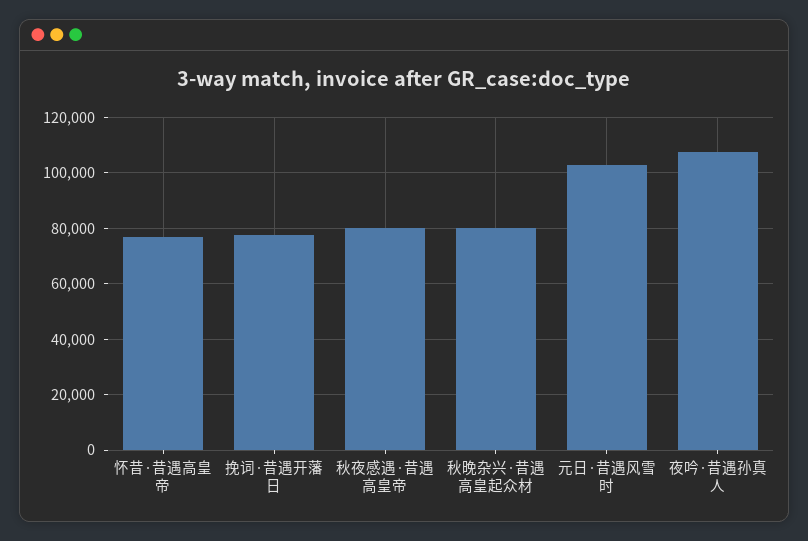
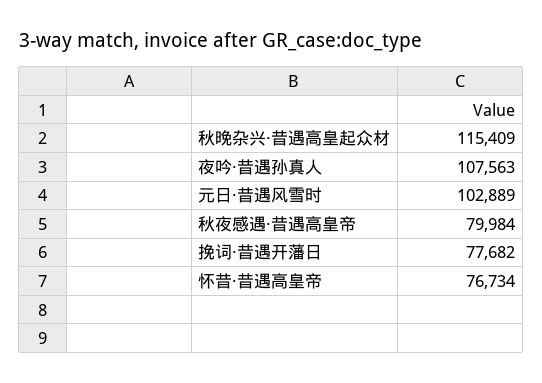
秋晚杂兴·昔遇高皇起众材: 80000 -> 115409

